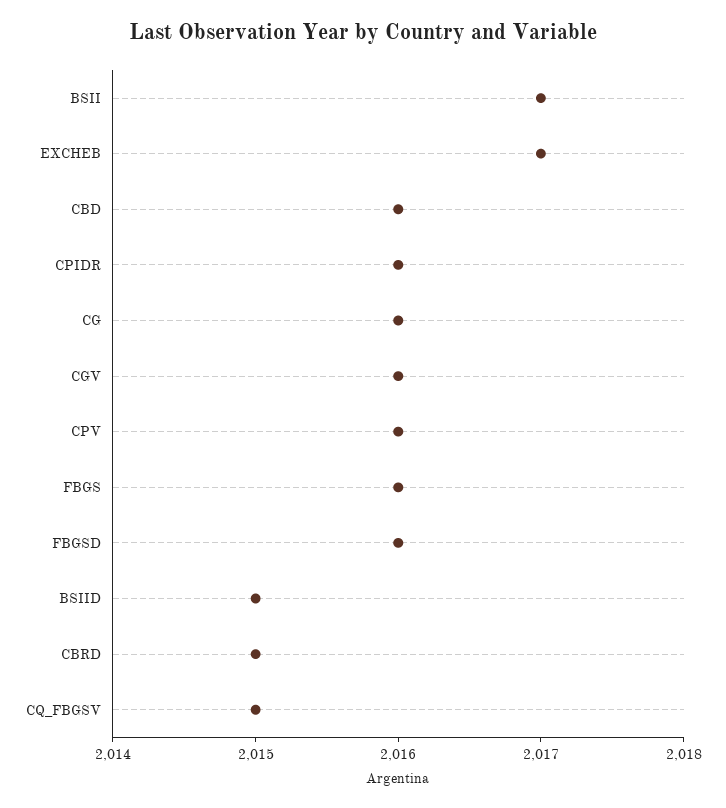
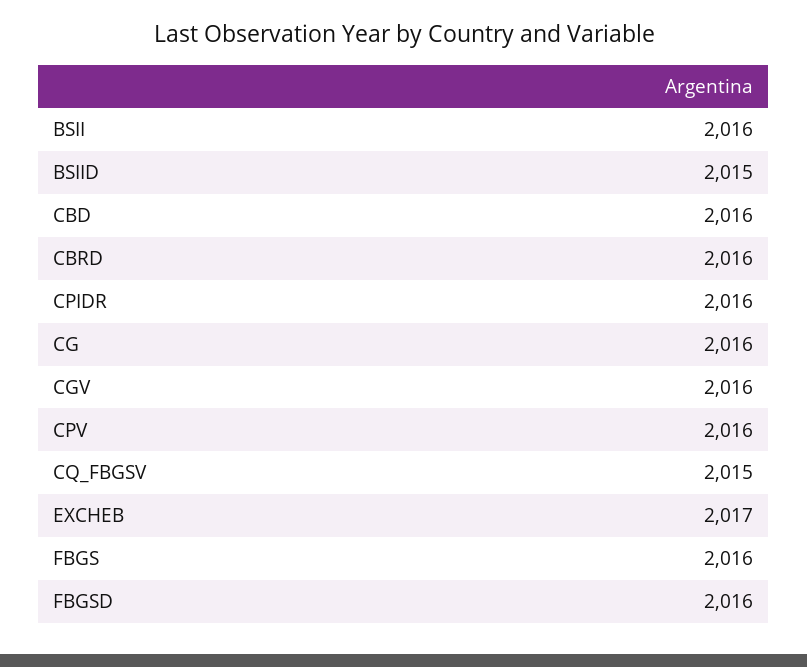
BSII: 2017 -> 2016
CBRD: 2015 -> 2016

